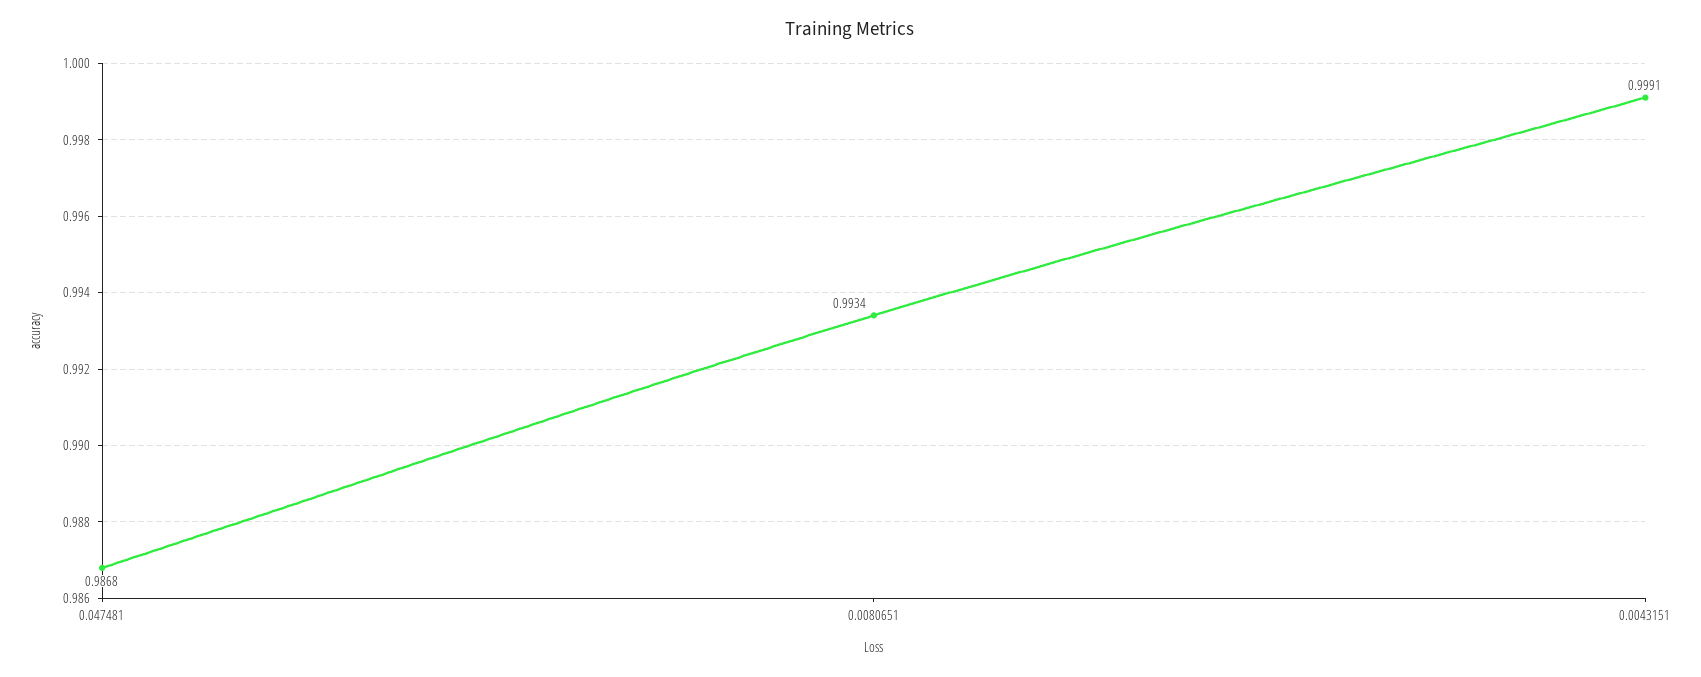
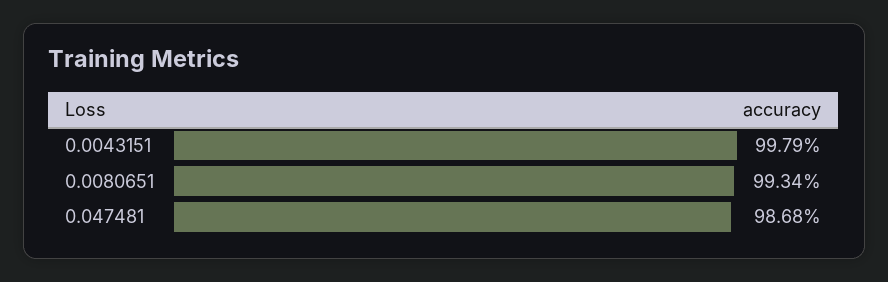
0.0043151: 0.9991 -> 0.9979

